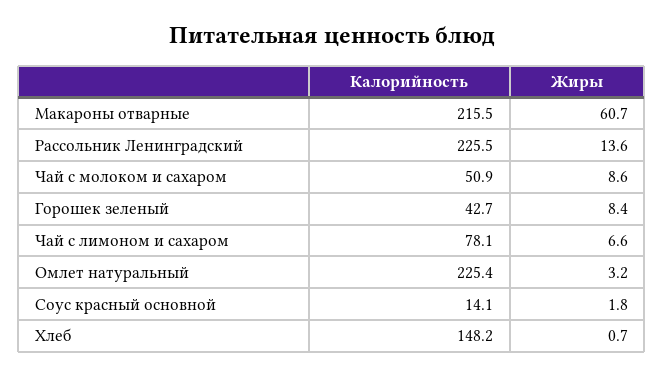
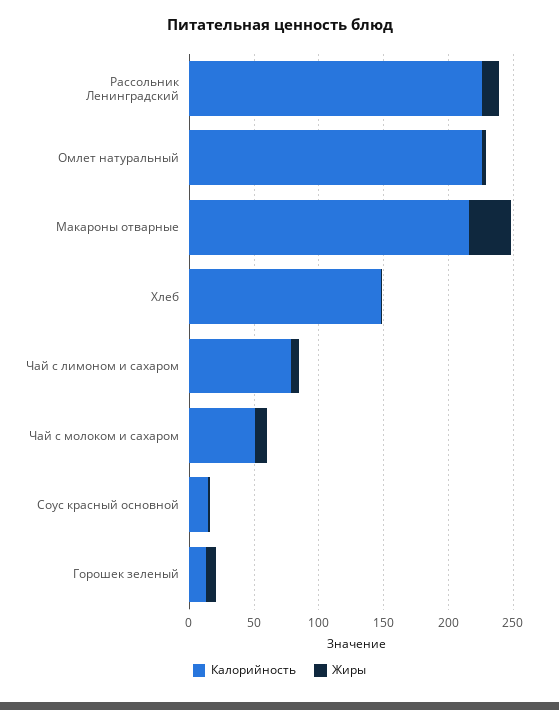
Жиры, Макароны отварные: 60.7 -> 30
Калорийность, Горошек зеленый: 42.7 -> 10

